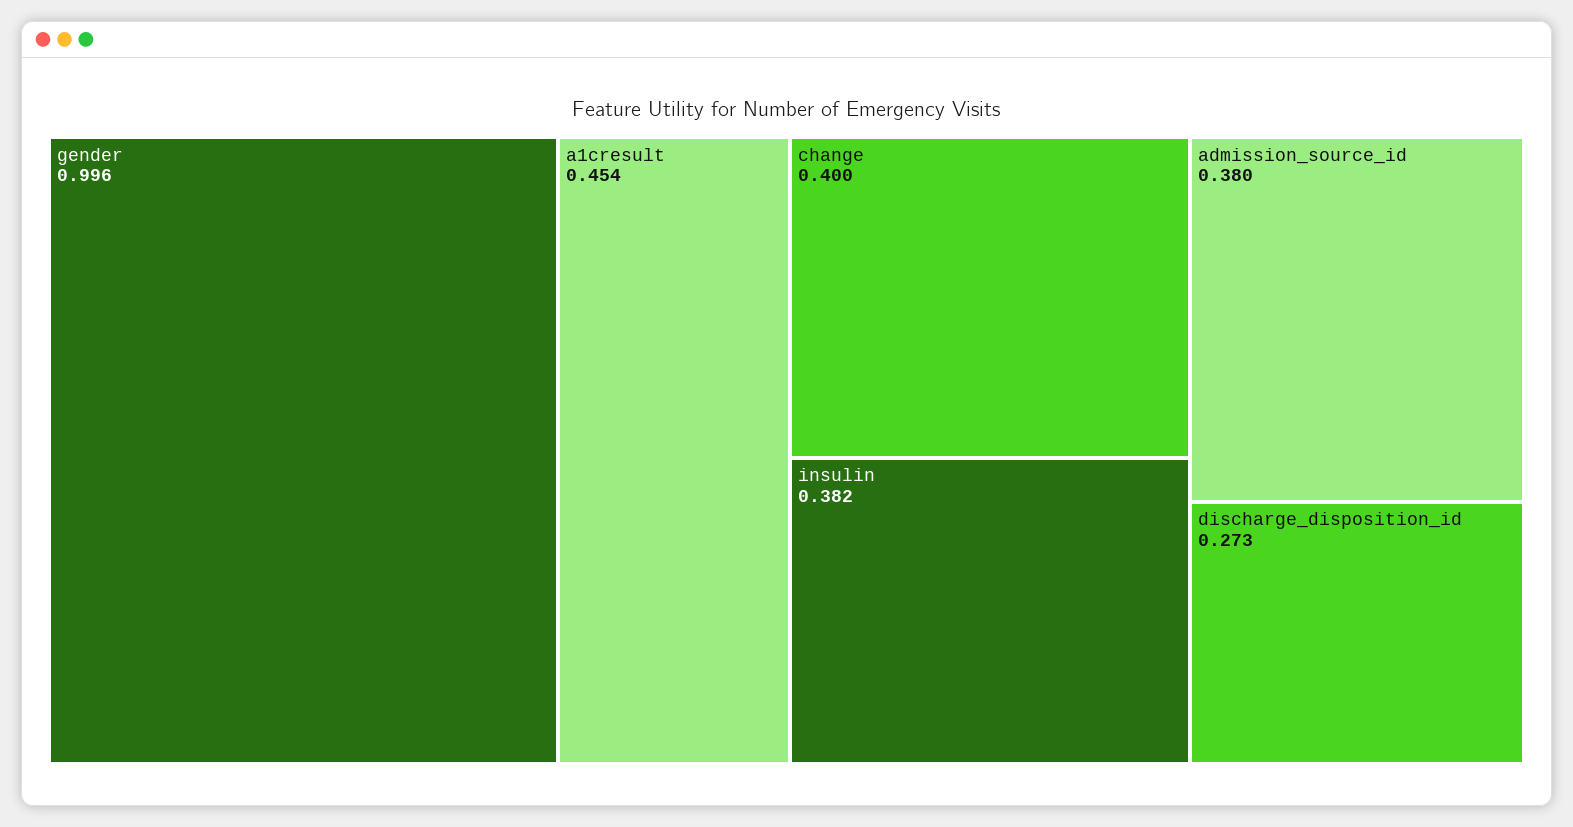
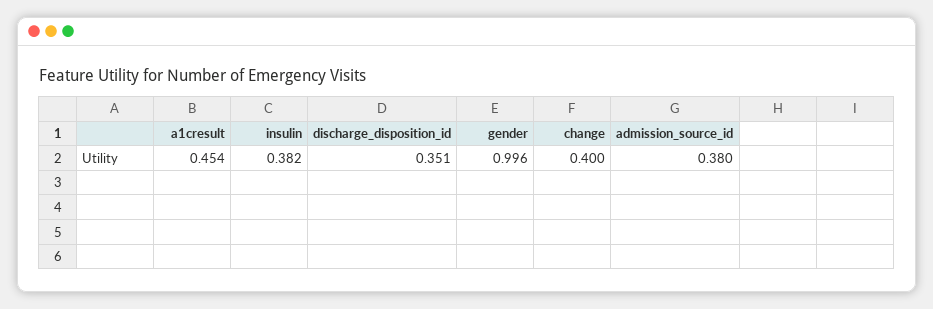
discharge_disposition_id: 0.273 -> 0.351

